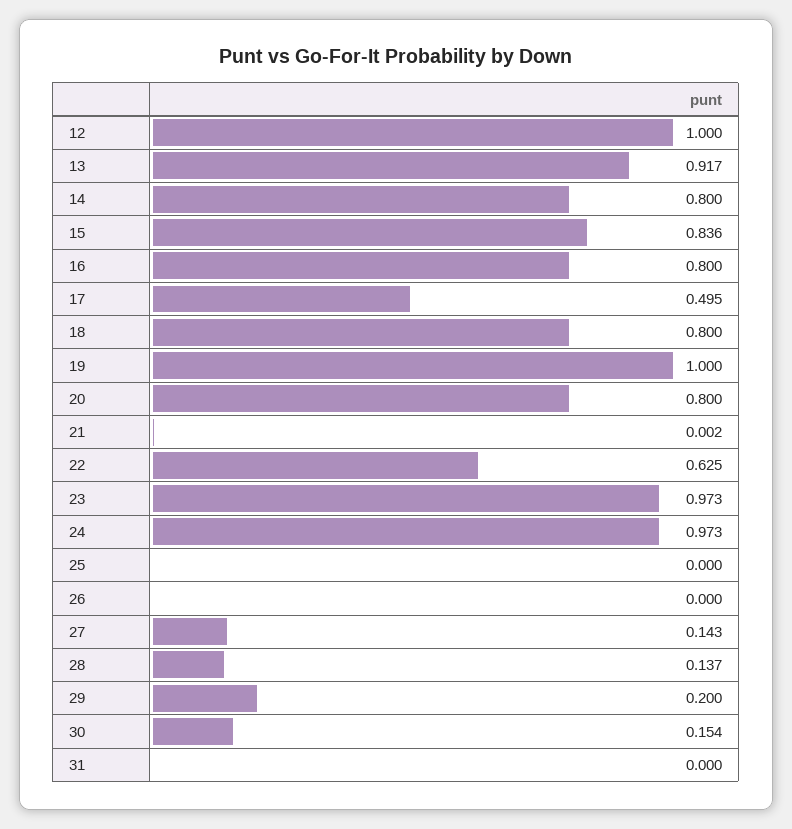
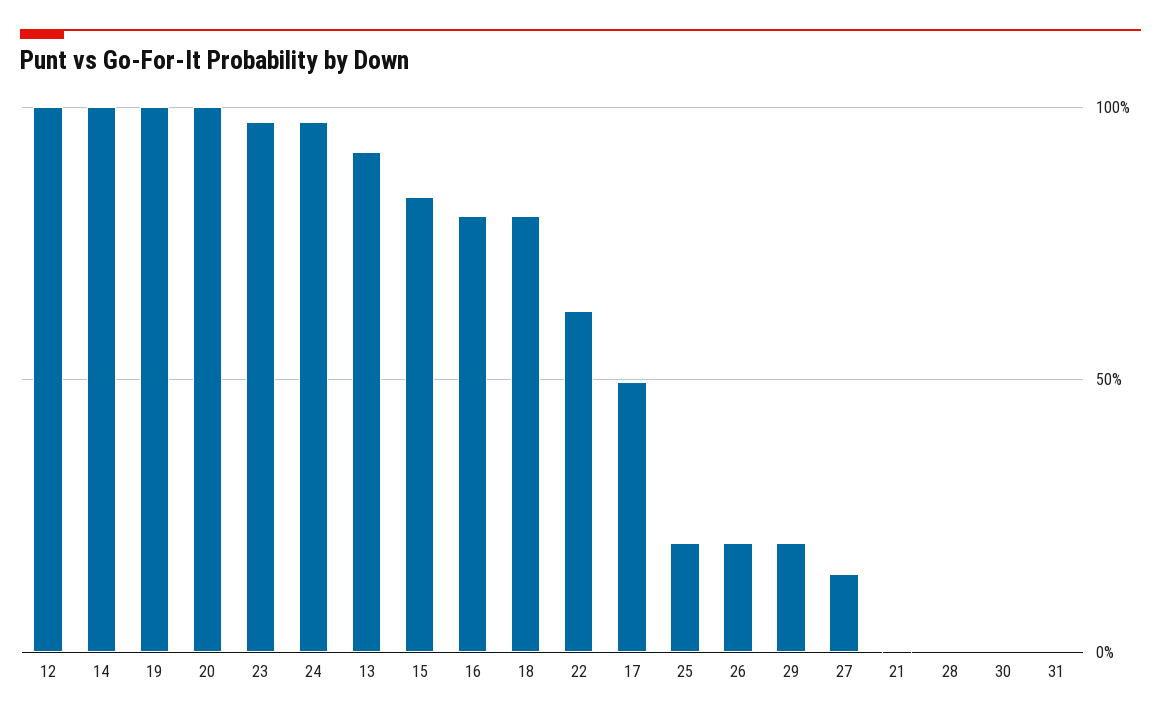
14: 0.8 -> 1
20: 0.8 -> 1
25: 0 -> 0.2
26: 0 -> 0.2
28: 0.137 -> 0
30: 0.154 -> 0

